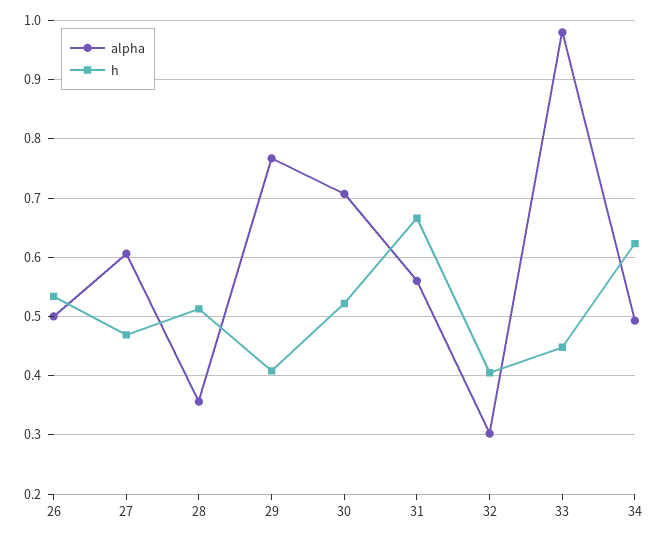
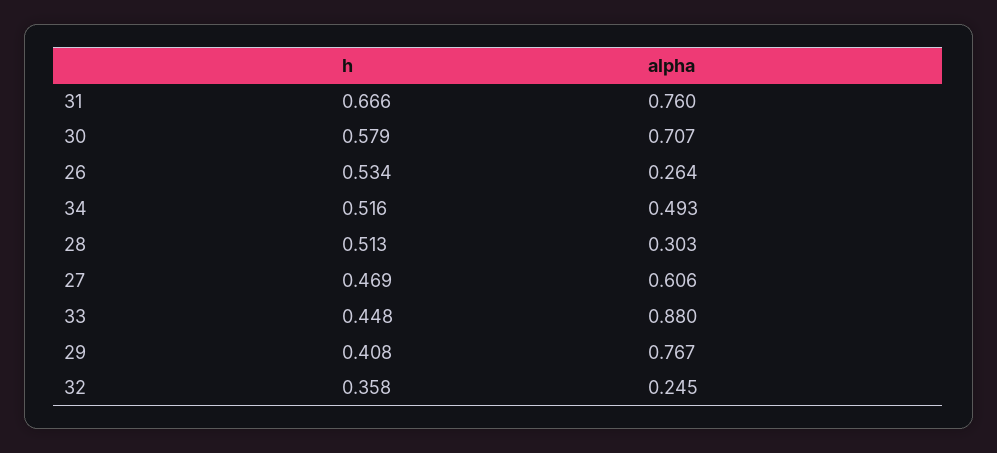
alpha, 26: 0.5 -> 0.264
alpha, 28: 0.36 -> 0.303
h, 30: 0.52 -> 0.579
alpha, 31: 0.56 -> 0.76
alpha, 32: 0.3 -> 0.245
h, 32: 0.4 -> 0.358
alpha, 33: 0.98 -> 0.88
h, 34: 0.62 -> 0.516

